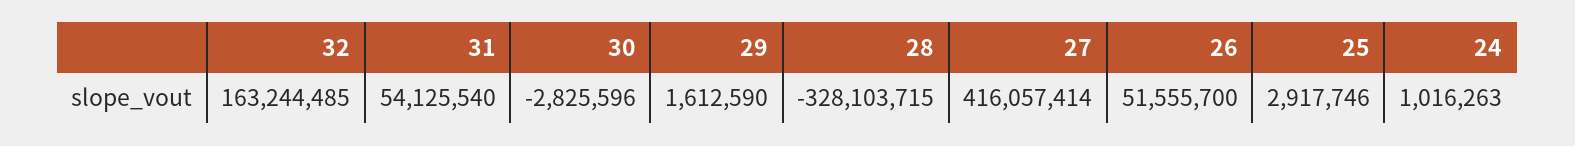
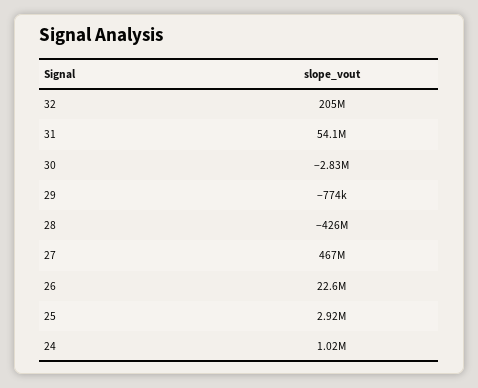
32: 163244485 -> 205000000
29: 1612590 -> -774000
28: -328103715 -> -426000000
27: 416057414 -> 467000000
26: 51555700 -> 22600000

